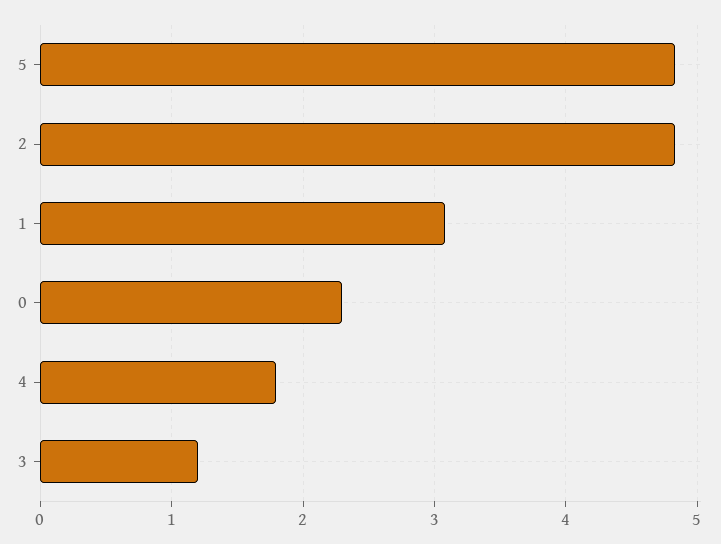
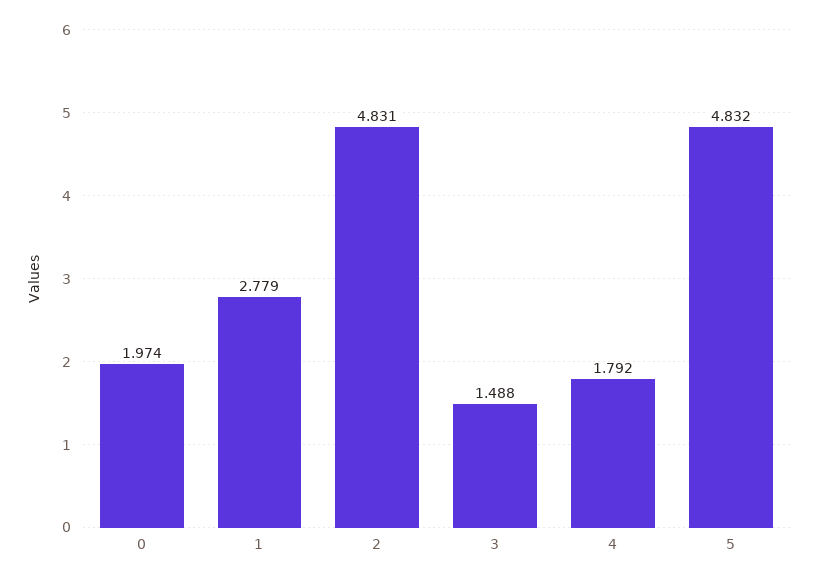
1: 3.1 -> 2.779
0: 2.3 -> 1.974
3: 1.2 -> 1.488

